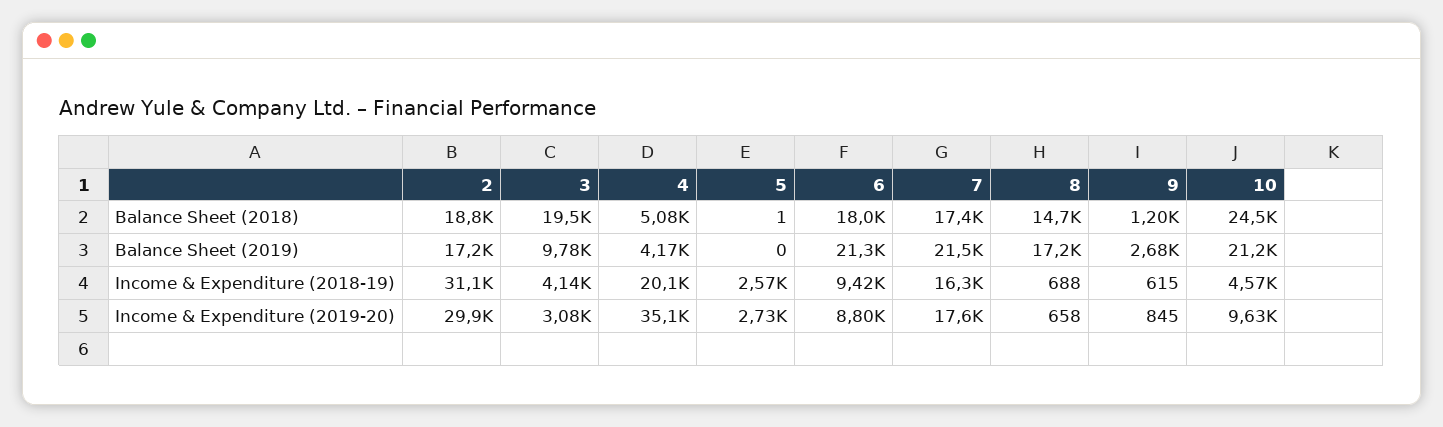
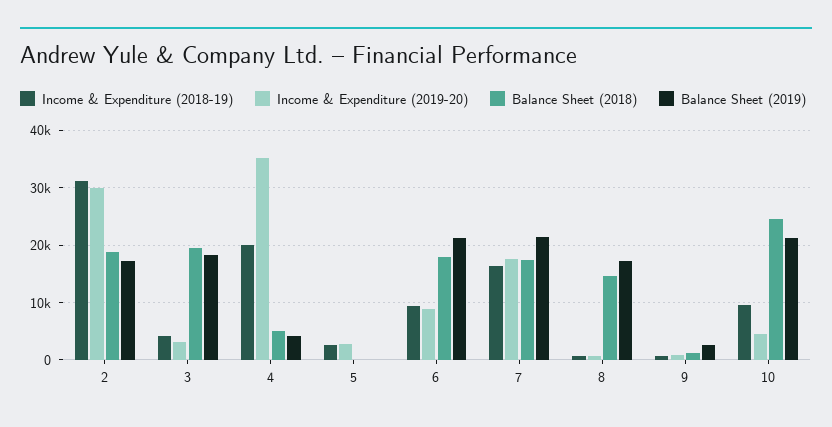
Balance Sheet (2019), 3: 9780 -> 18000
Income & Expenditure (2018-19), 10: 4570 -> 10000
Income & Expenditure (2019-20), 10: 9630 -> 4000

